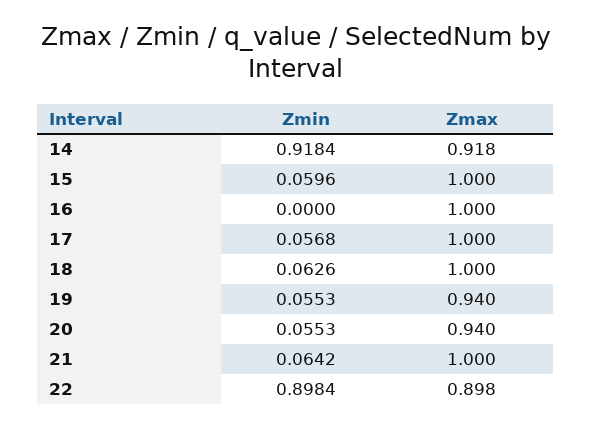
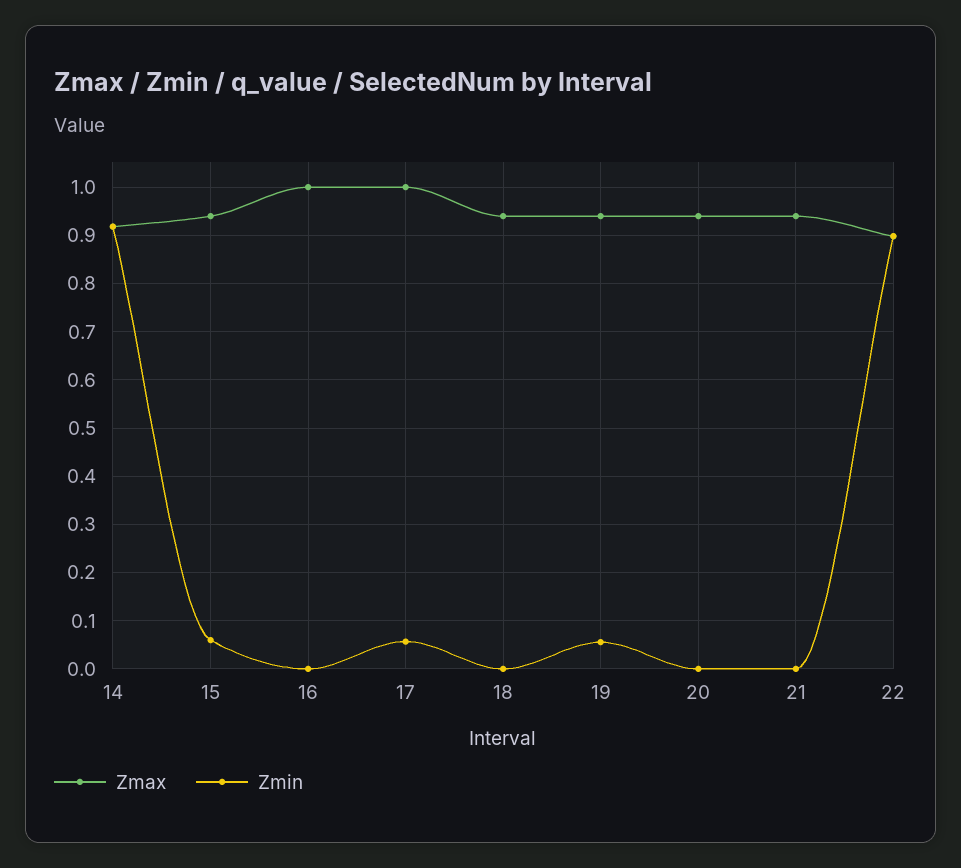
Zmax, 15: 1 -> 0.94
Zmin, 18: 0.0626 -> 0
Zmax, 18: 1 -> 0.94
Zmin, 20: 0.0553 -> 0
Zmin, 21: 0.0642 -> 0
Zmax, 21: 1 -> 0.94

